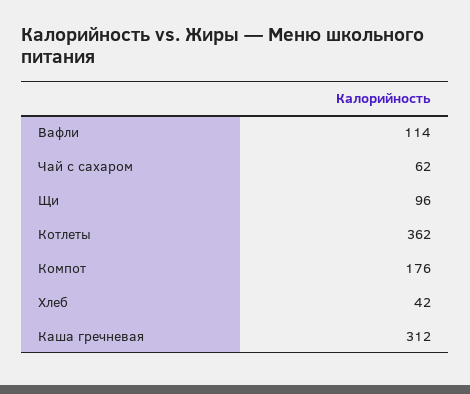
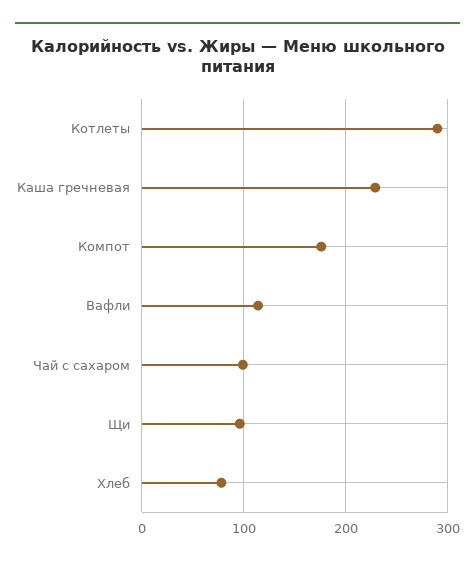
Чай с сахаром: 62 -> 100
Котлеты: 362 -> 290
Хлеб: 42 -> 80
Каша гречневая: 312 -> 230

